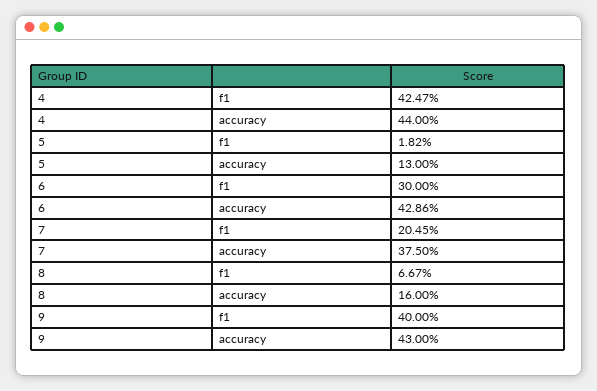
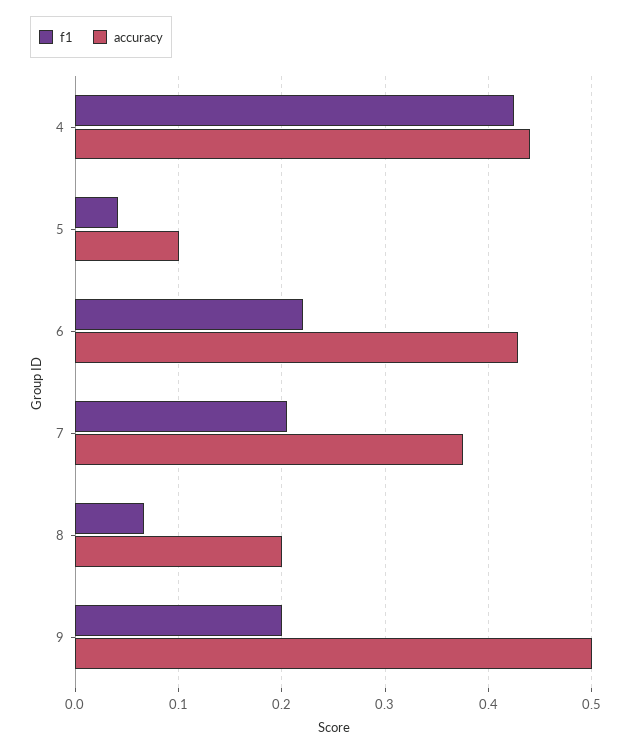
f1, 5: 0.0182 -> 0.04
accuracy, 5: 0.13 -> 0.1
f1, 6: 0.3 -> 0.22
accuracy, 8: 0.16 -> 0.2
f1, 9: 0.4 -> 0.2
accuracy, 9: 0.43 -> 0.5

